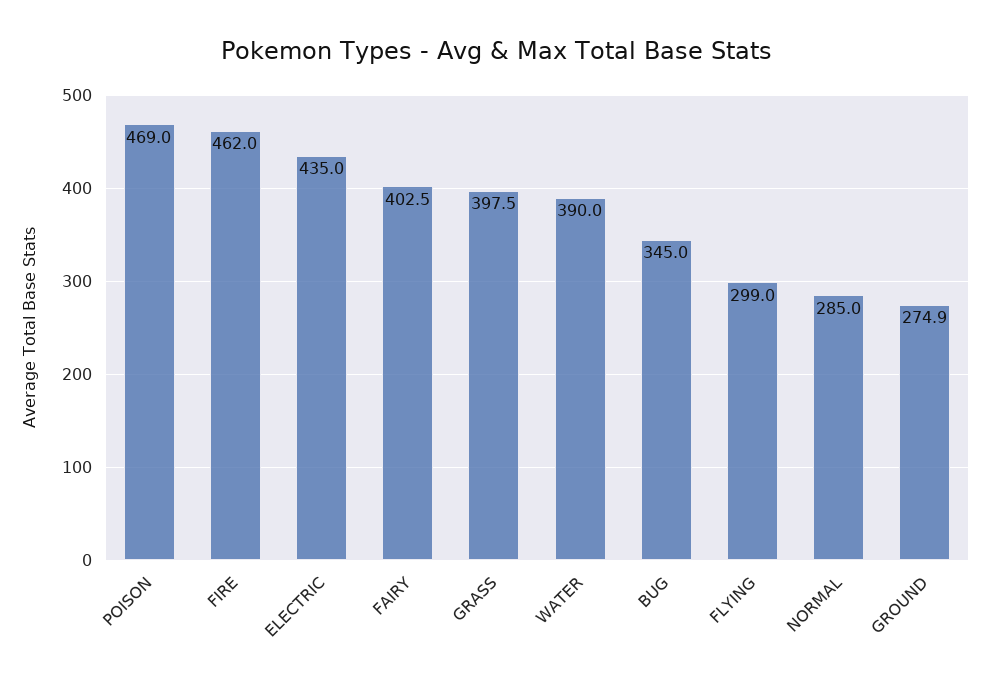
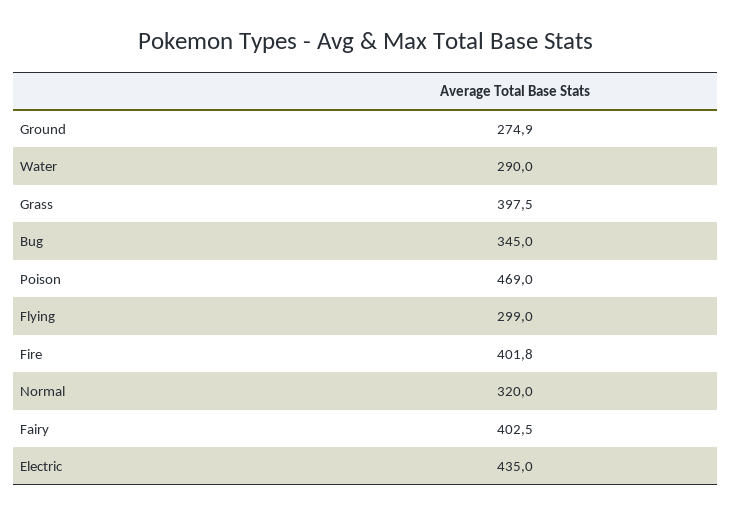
FIRE: 462 -> 401.8
WATER: 390 -> 290
NORMAL: 285 -> 320

